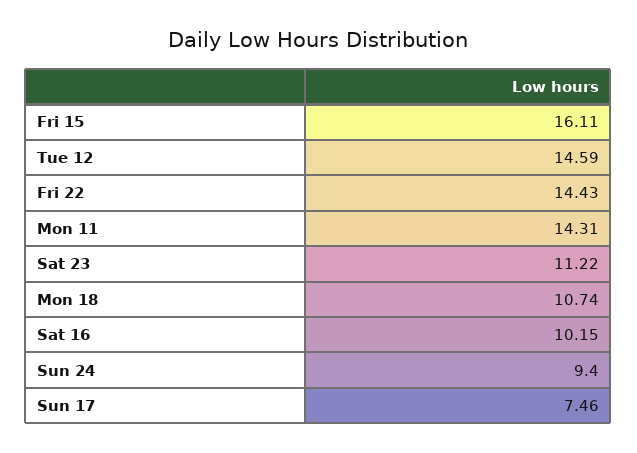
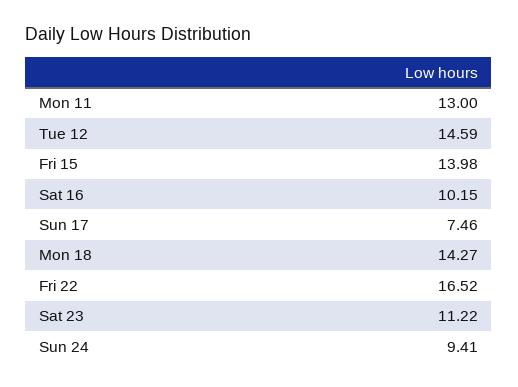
Fri 15: 16.11 -> 13.98
Fri 22: 14.43 -> 16.52
Mon 11: 14.31 -> 13
Mon 18: 10.74 -> 14.27
Sun 24: 9.4 -> 9.41

